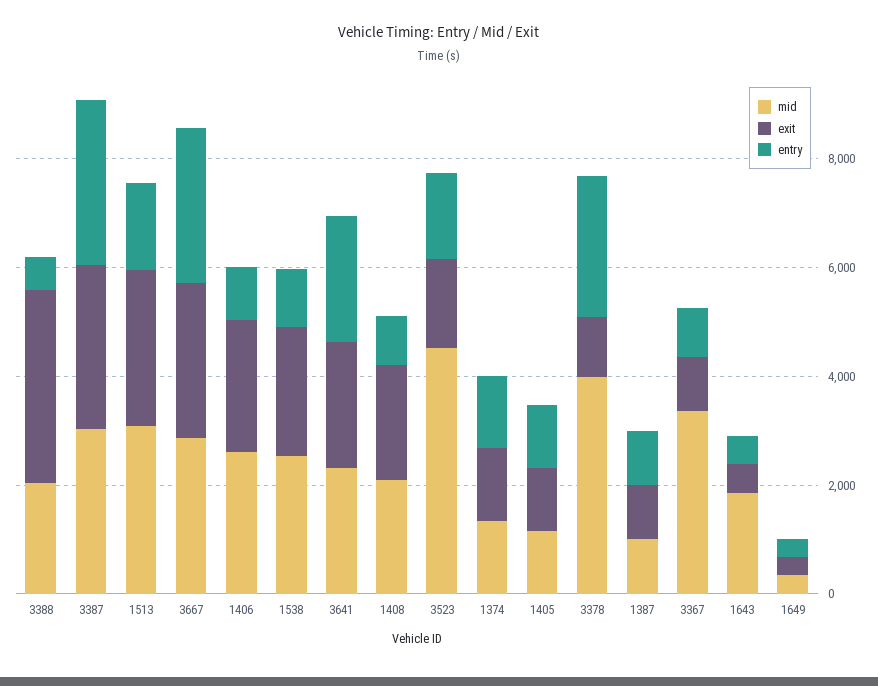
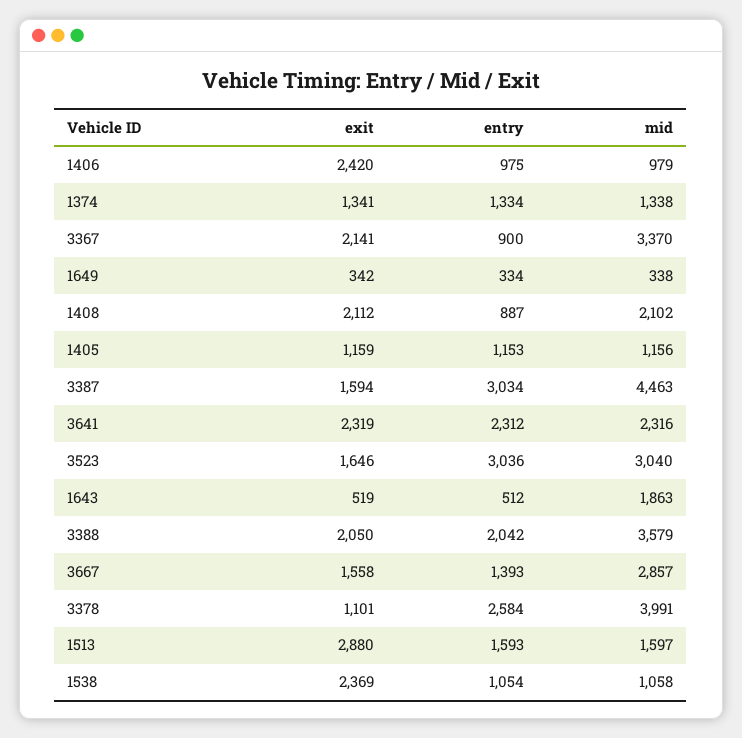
mid, 3388: 2000 -> 3579
exit, 3388: 3500 -> 2050
entry, 3388: 500 -> 2042
mid, 3387: 3000 -> 4463
exit, 3387: 3000 -> 1594
mid, 1513: 3000 -> 1597
exit, 3667: 3000 -> 1558
entry, 3667: 3000 -> 1393
mid, 1406: 2500 -> 979
mid, 1538: 2500 -> 1058
mid, 3523: 4500 -> 3040
entry, 3523: 1500 -> 3036
mid, 1387: 1000 -> none
exit, 1387: 1000 -> none
entry, 1387: 1000 -> none
exit, 3367: 1000 -> 2141

